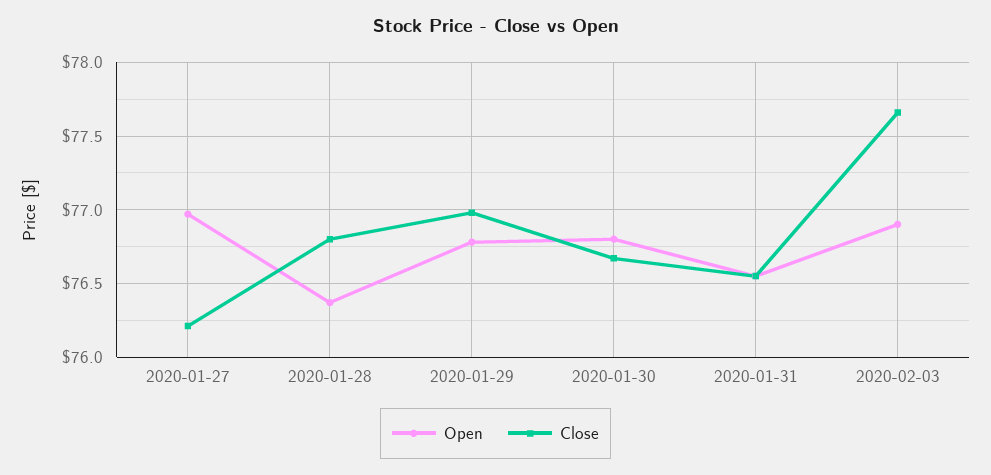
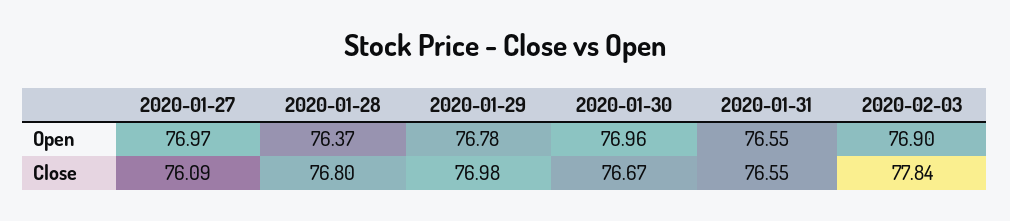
Close, 2020-01-27: 76.2 -> 76.09
Open, 2020-01-30: 76.8 -> 76.96
Close, 2020-02-03: 77.65 -> 77.84

